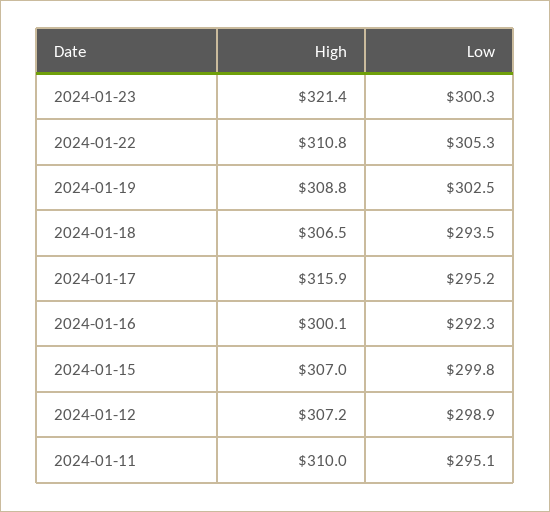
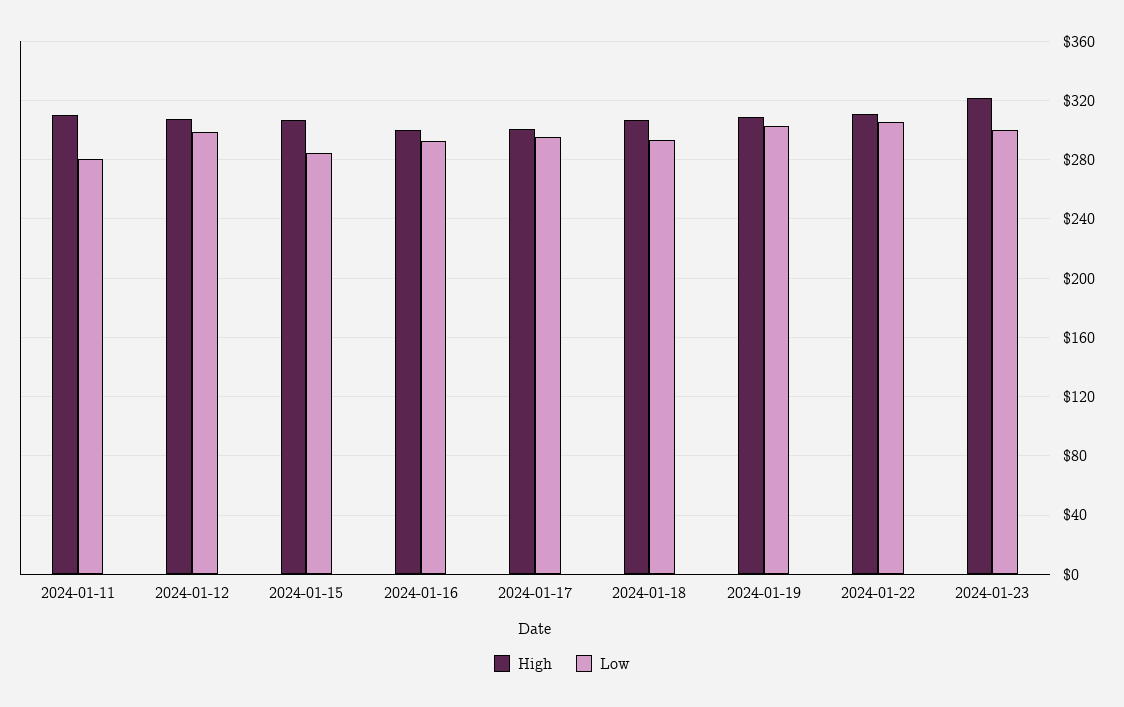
High, 2024-01-17: 315.9 -> 300
Low, 2024-01-15: 299.8 -> 285
Low, 2024-01-11: 295.1 -> 280

